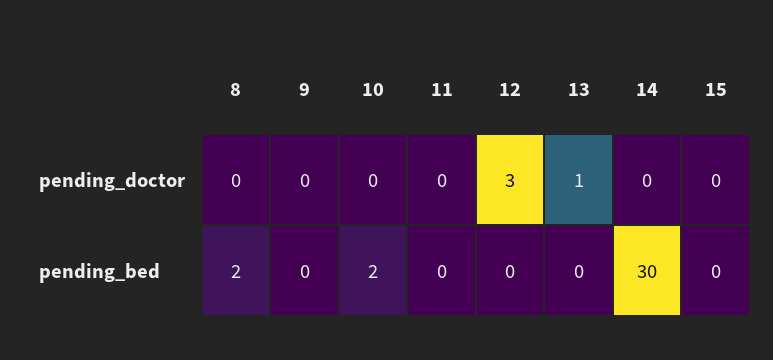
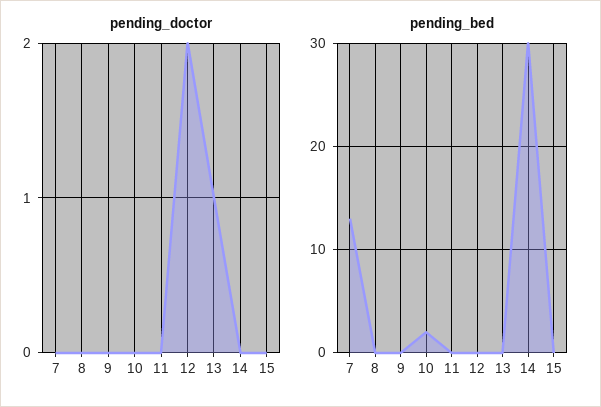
pending_doctor, 12: 3 -> 2
pending_bed, 8: 2 -> 0
pending_doctor, 7: none -> 0
pending_bed, 7: none -> 13

